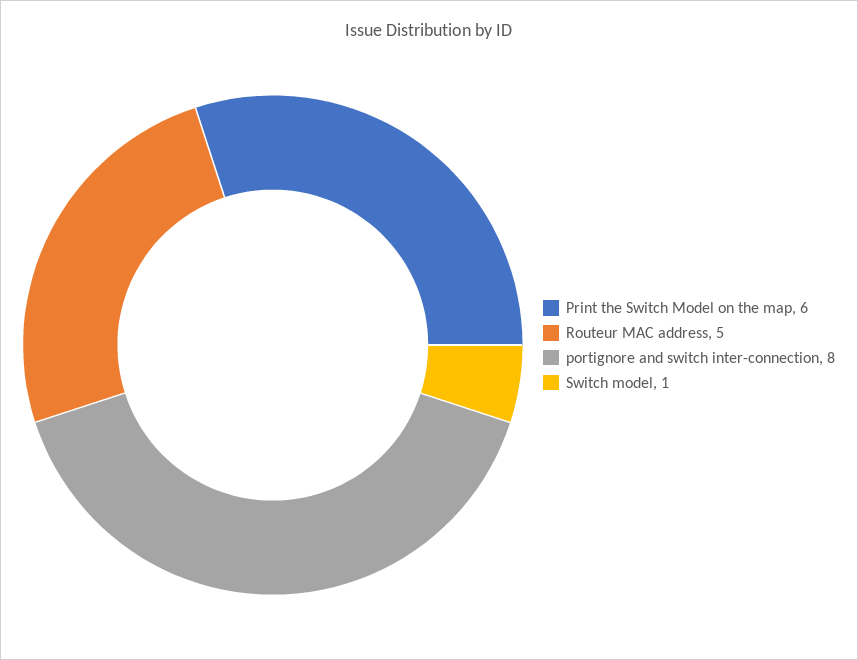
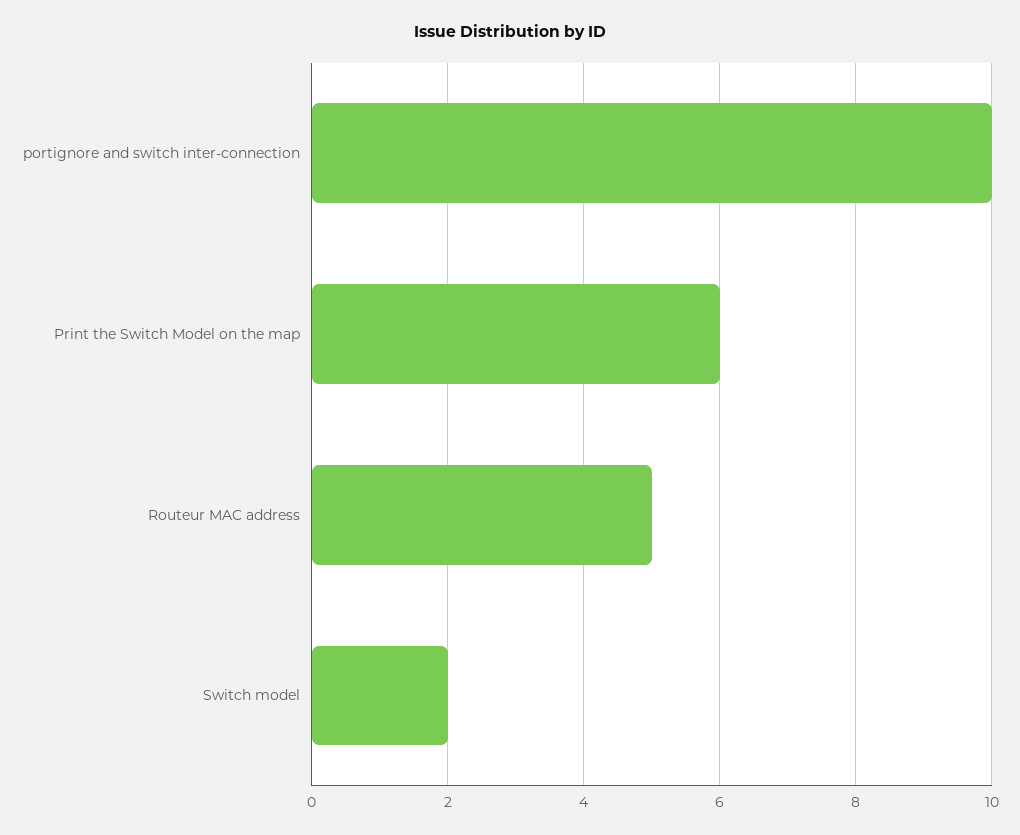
portignore and switch inter-connection: 8 -> 10
Switch model: 1 -> 2

